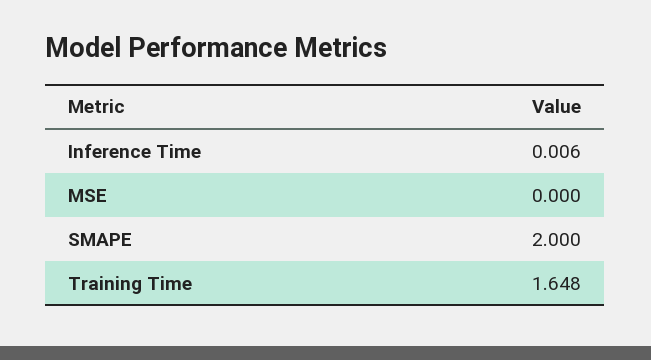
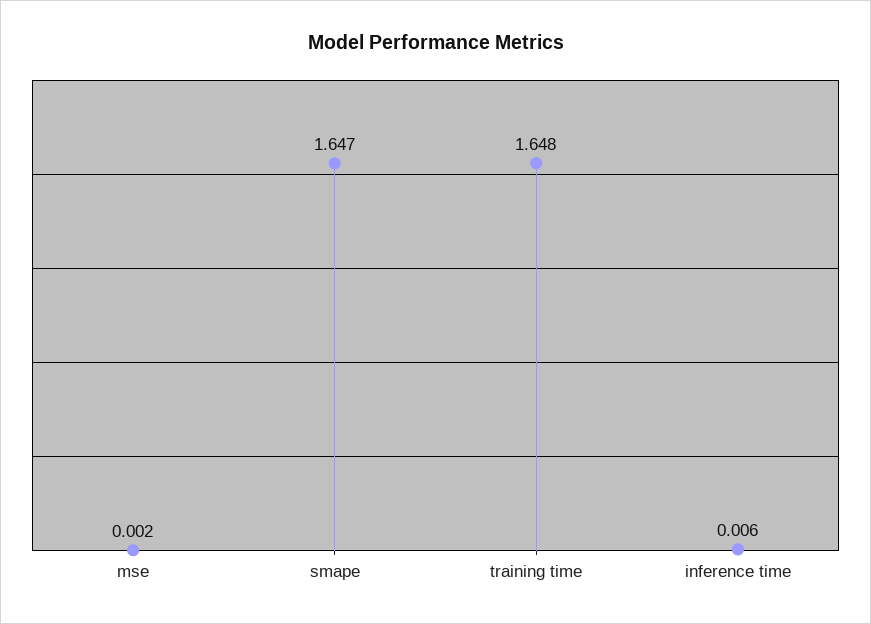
MSE: 0 -> 0.002
SMAPE: 2 -> 1.647

